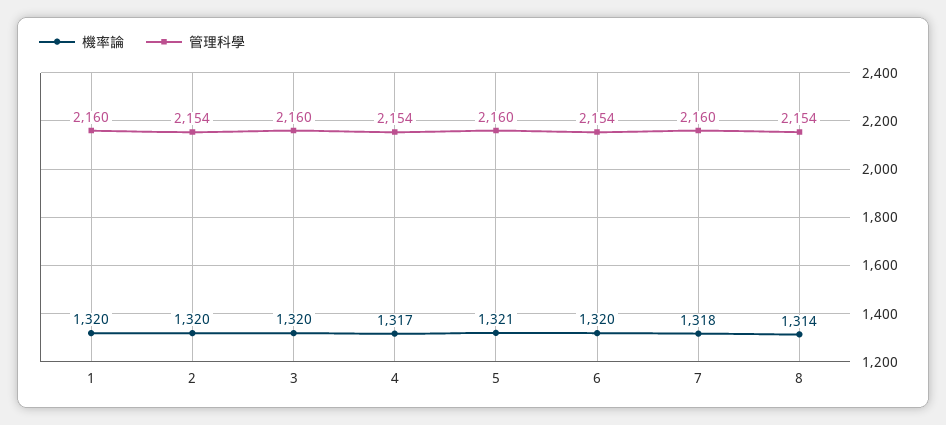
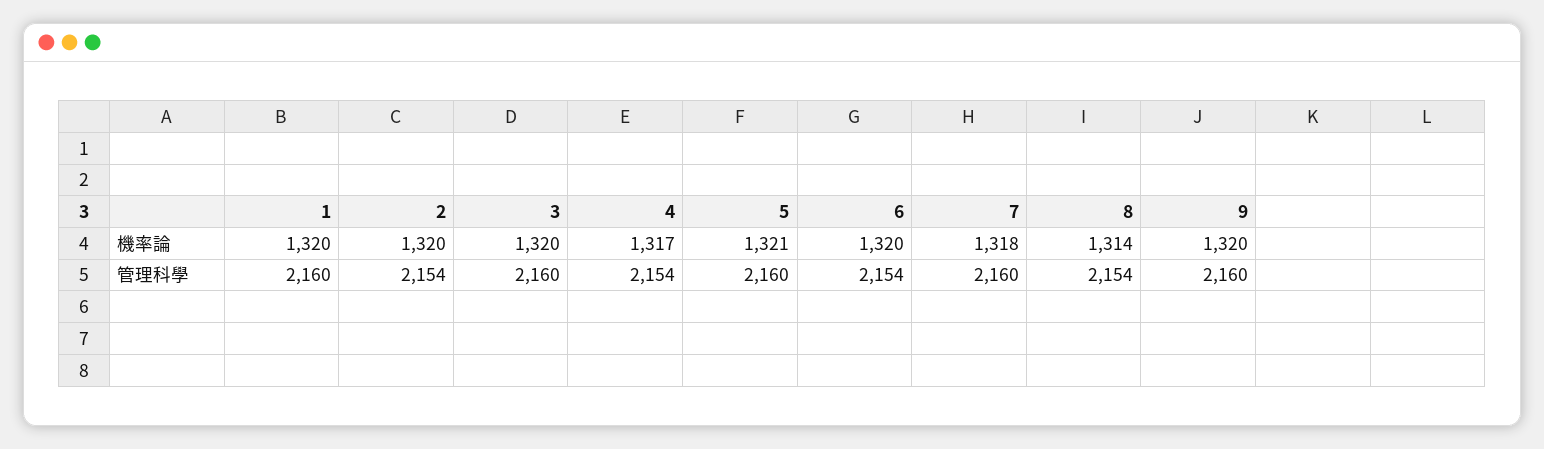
機率論, 9: none -> 1320
管理科學, 9: none -> 2160

